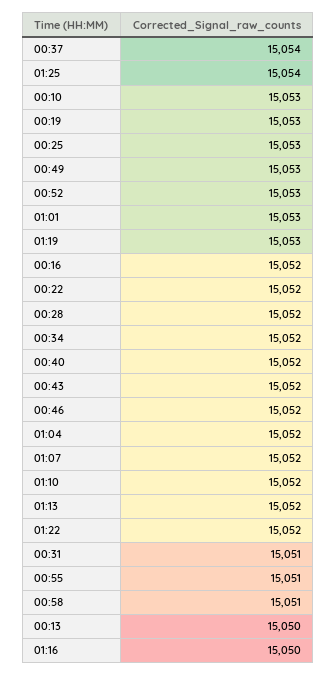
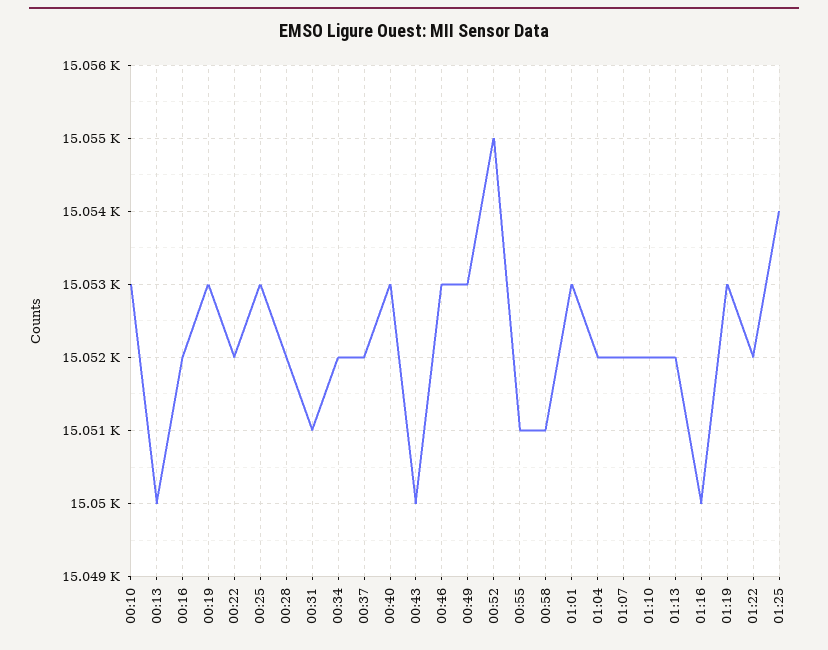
00:37: 15054 -> 15052
00:52: 15053 -> 15055
00:40: 15052 -> 15053
00:43: 15052 -> 15050
00:46: 15052 -> 15053

